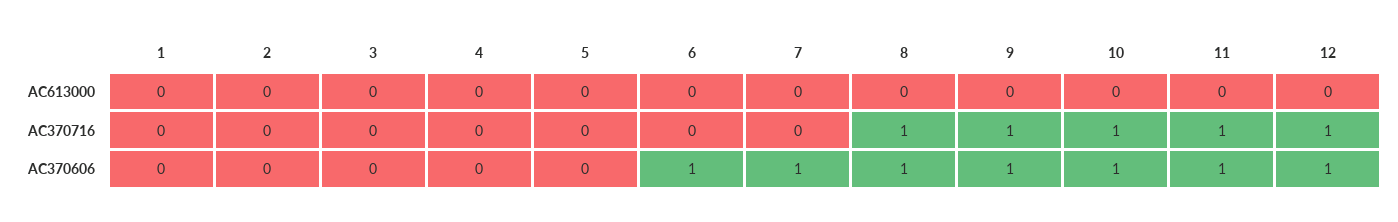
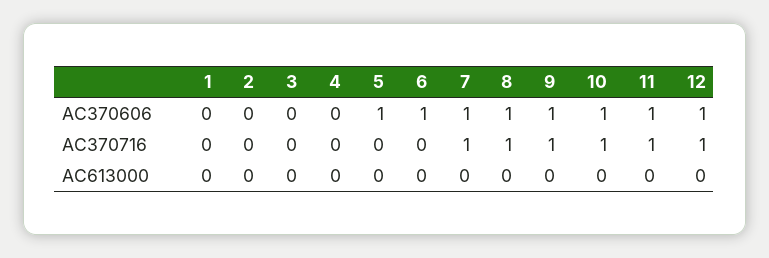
7, AC370716: 0 -> 1
5, AC370606: 0 -> 1

